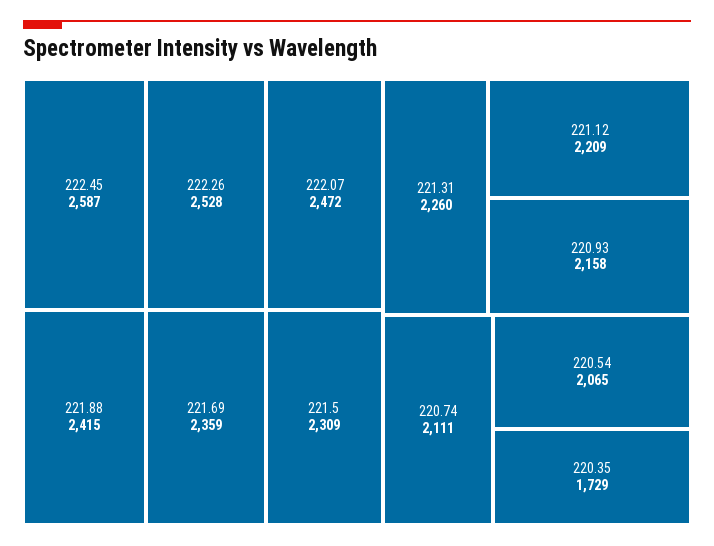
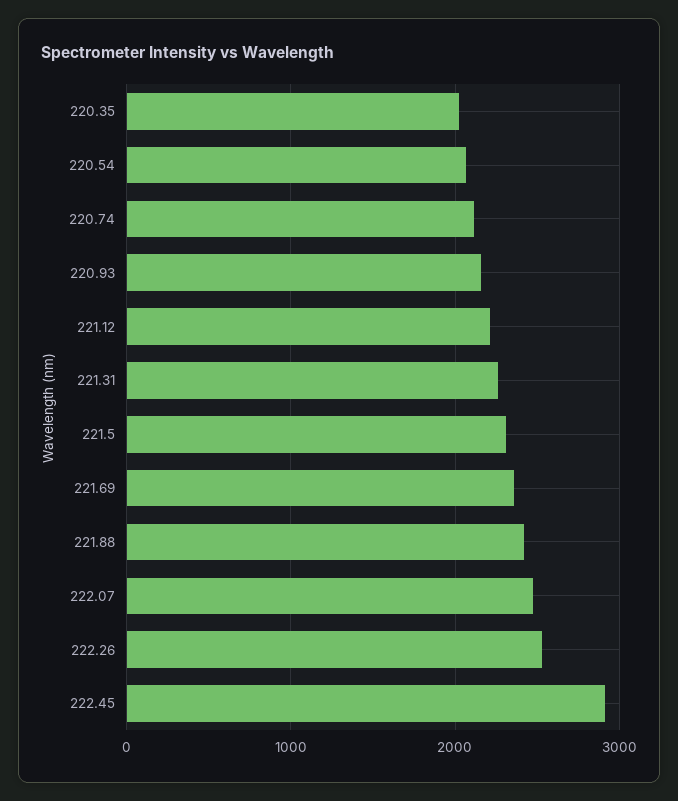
222.45: 2587 -> 2900
220.35: 1729 -> 2000

